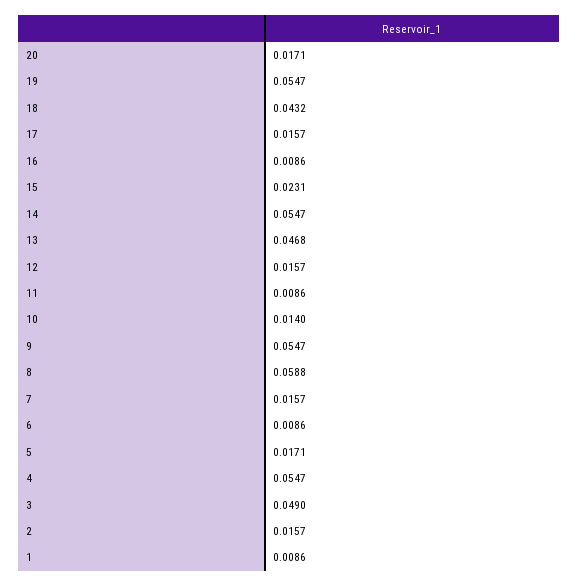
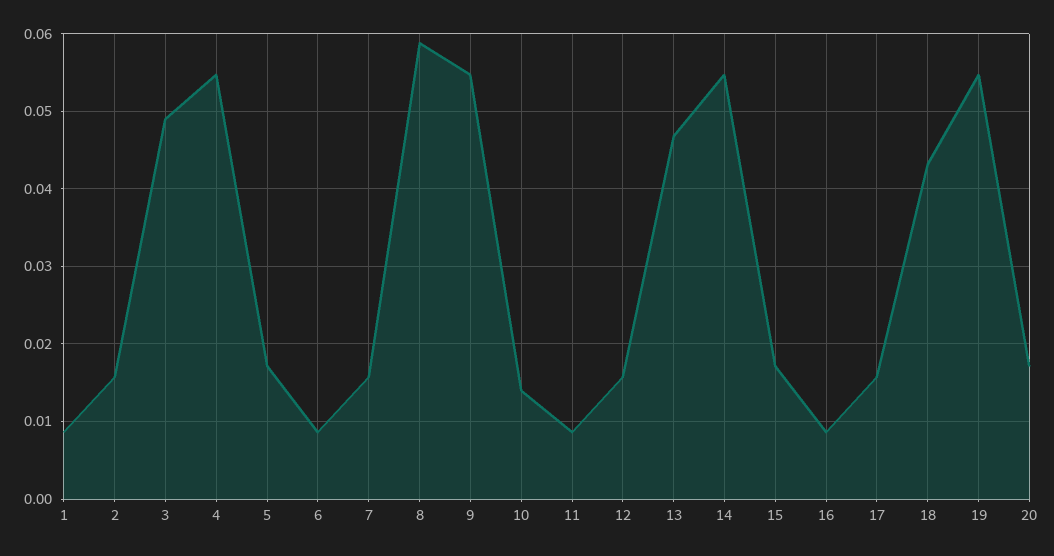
15: 0.0231 -> 0.017

